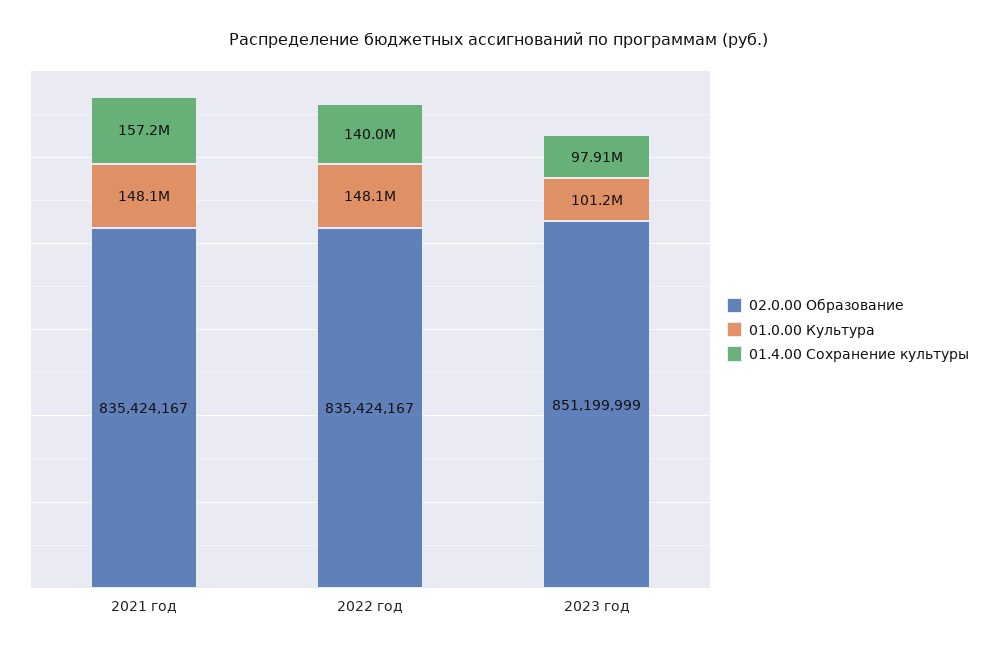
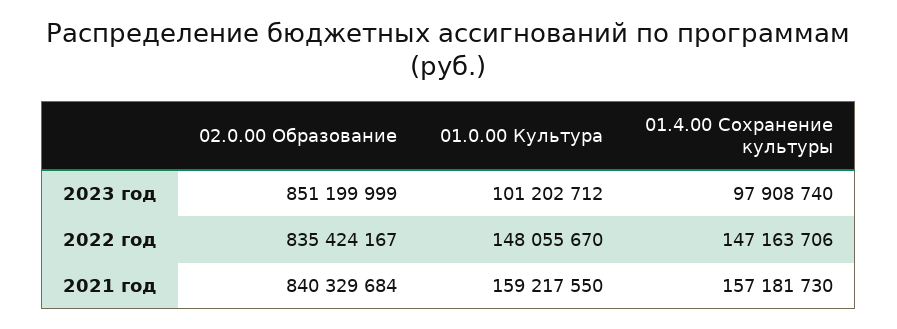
02.0.00 Образование, 2021 год: 835424167 -> 840329684
01.0.00 Культура, 2021 год: 148100000 -> 159217550
01.4.00 Сохранение культуры, 2022 год: 140000000 -> 147163706

